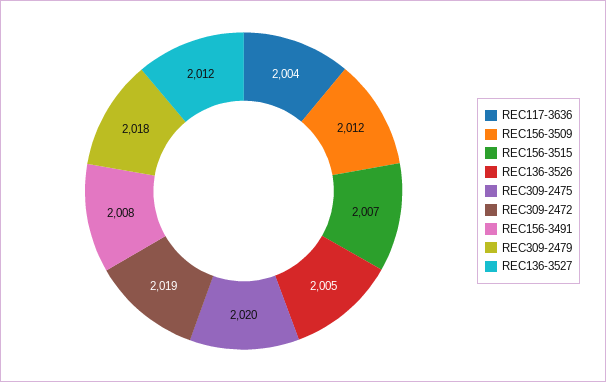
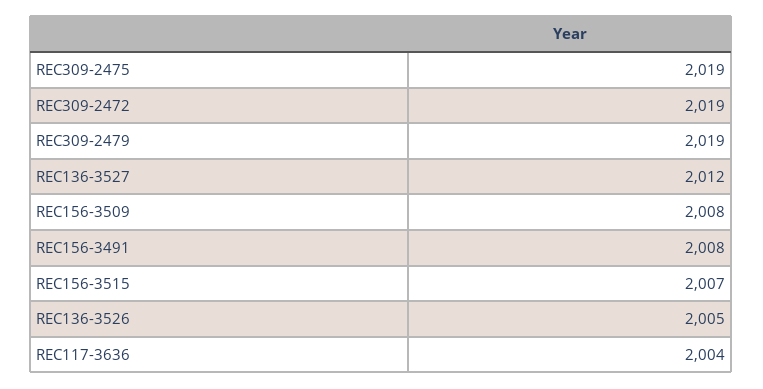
REC156-3509: 2012 -> 2008
REC309-2475: 2020 -> 2019
REC309-2479: 2018 -> 2019

